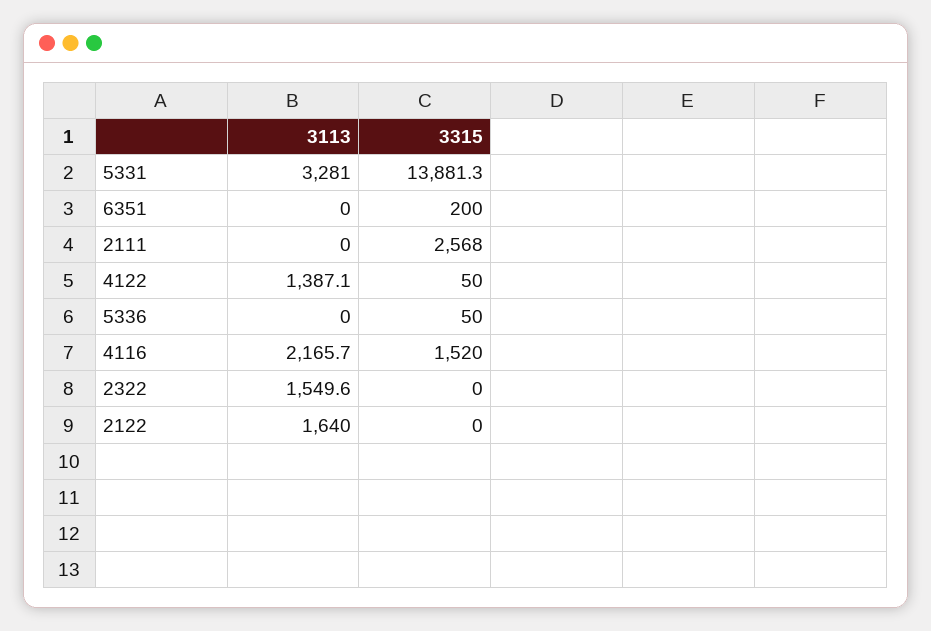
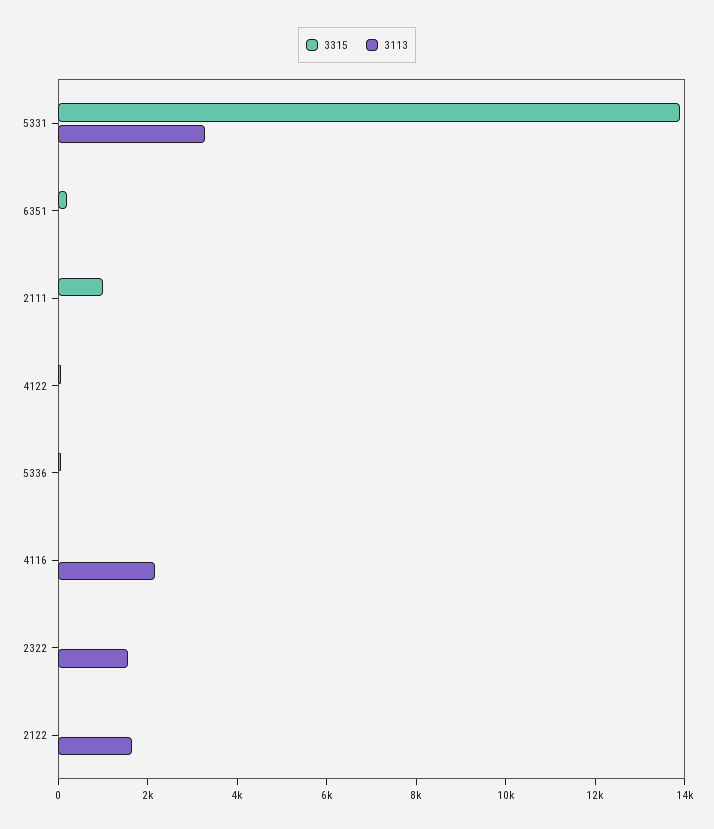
3315, 2111: 2568 -> 1000
3113, 4122: 1387.1 -> 0
3315, 4116: 1520 -> 0

